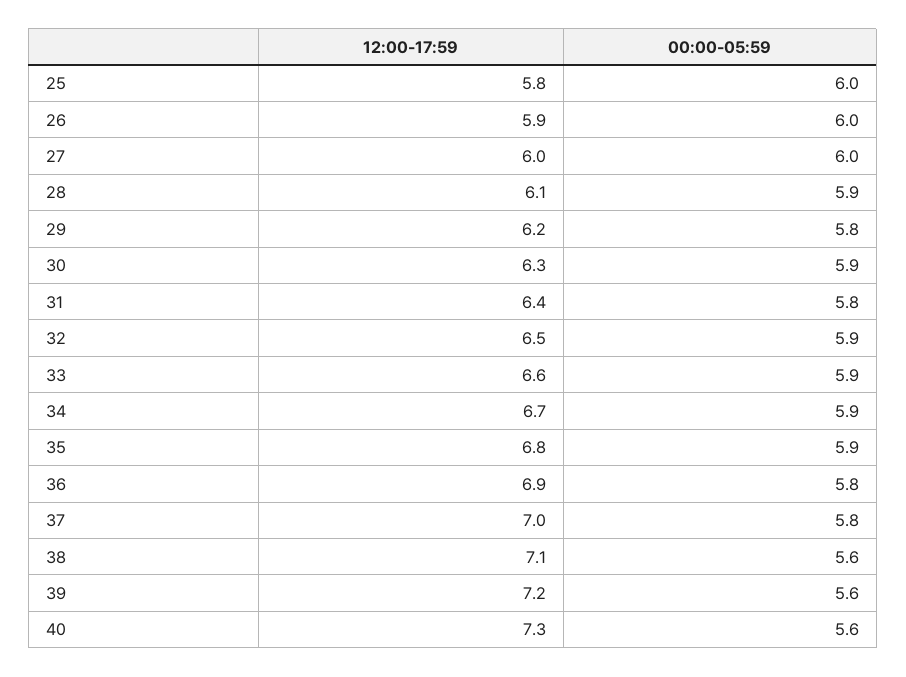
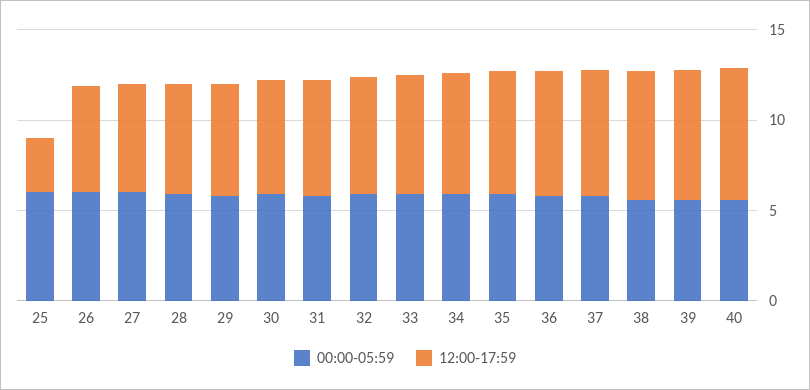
12:00-17:59, 25: 5.8 -> 3

